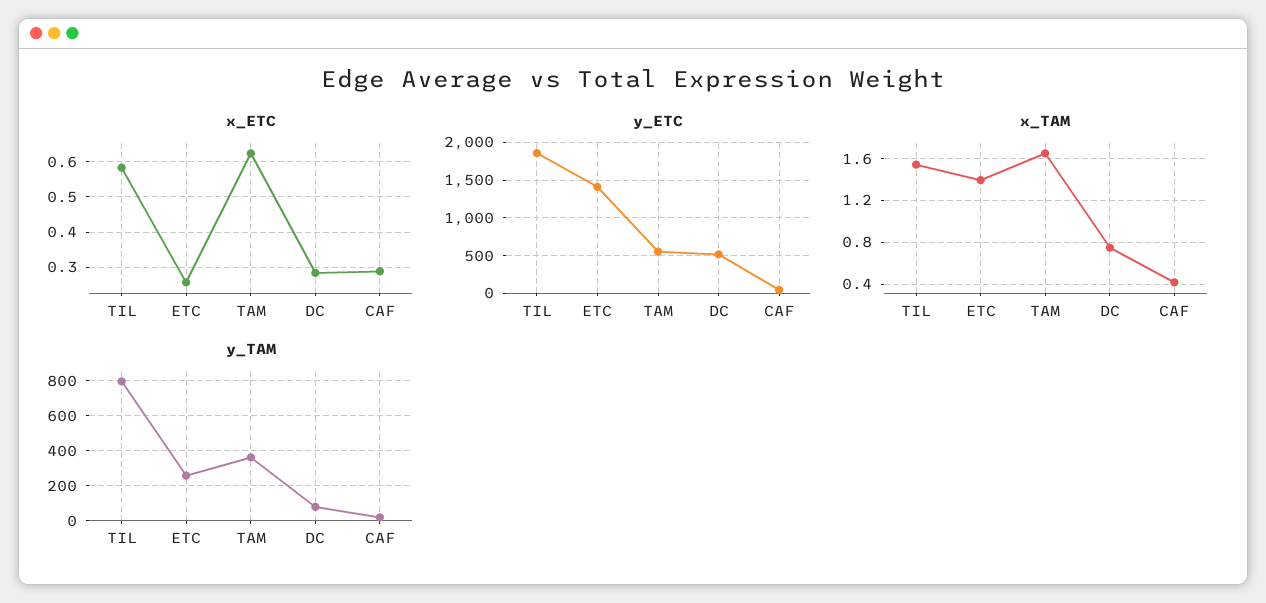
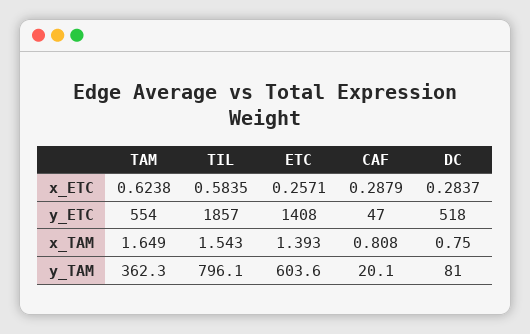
x_TAM, CAF: 0.4 -> 0.808
y_TAM, ETC: 250 -> 603.6

